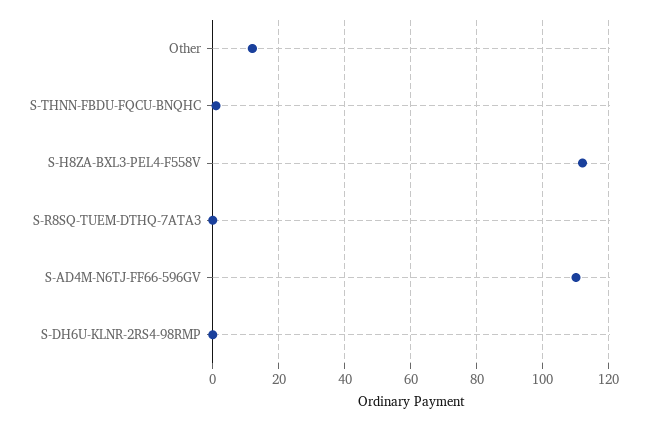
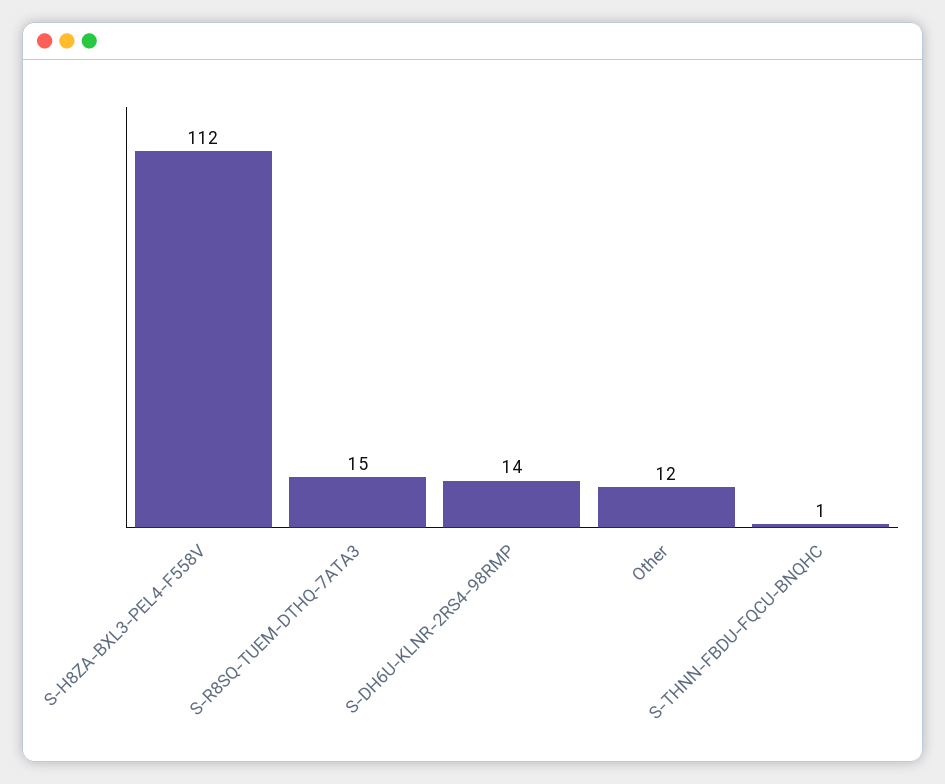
S-R8SQ-TUEM-DTHQ-7ATA3: 0 -> 15
S-AD4M-N6TJ-FF66-596GV: 110 -> none
S-DH6U-KLNR-2RS4-98RMP: 0 -> 14

